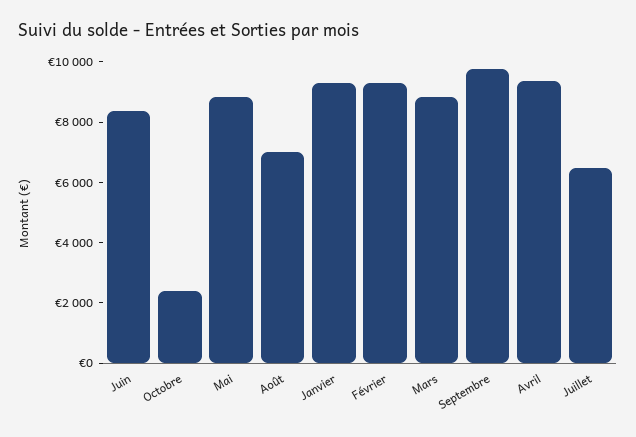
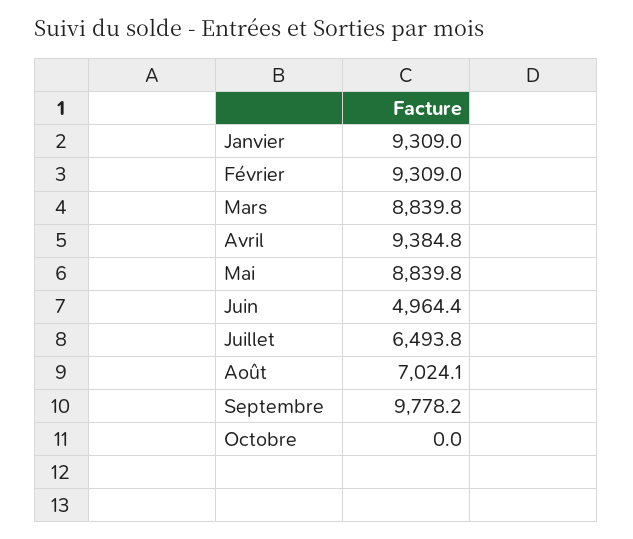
Juin: 8500 -> 4964.4
Octobre: 2500 -> 0

